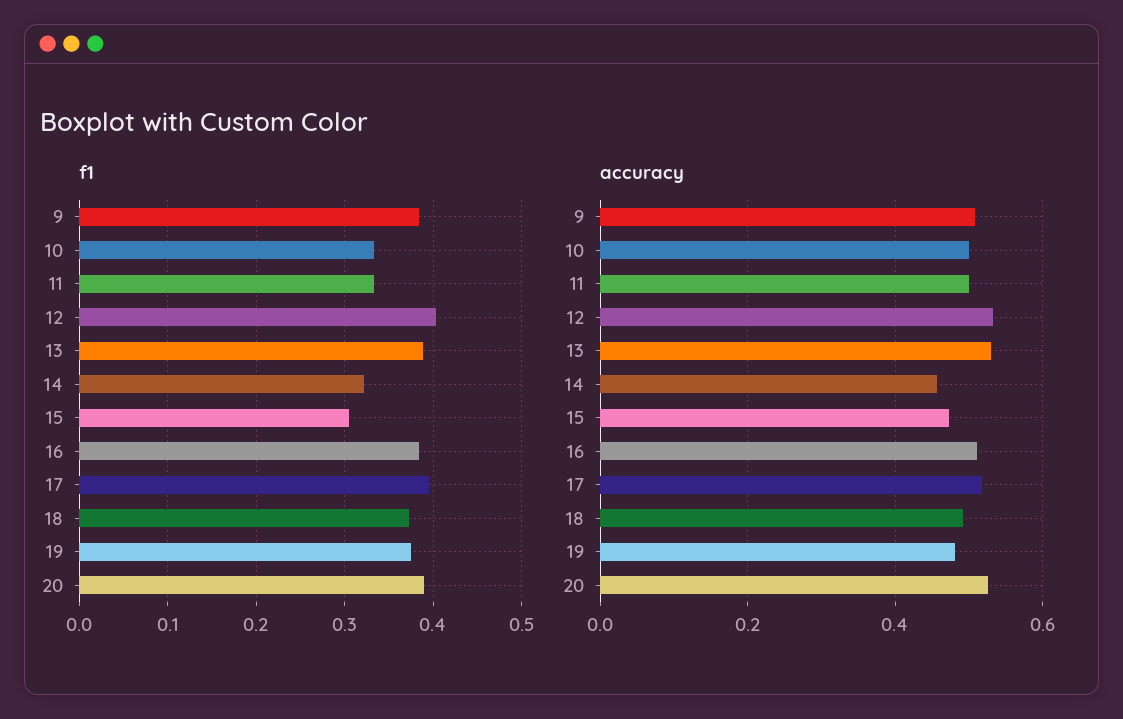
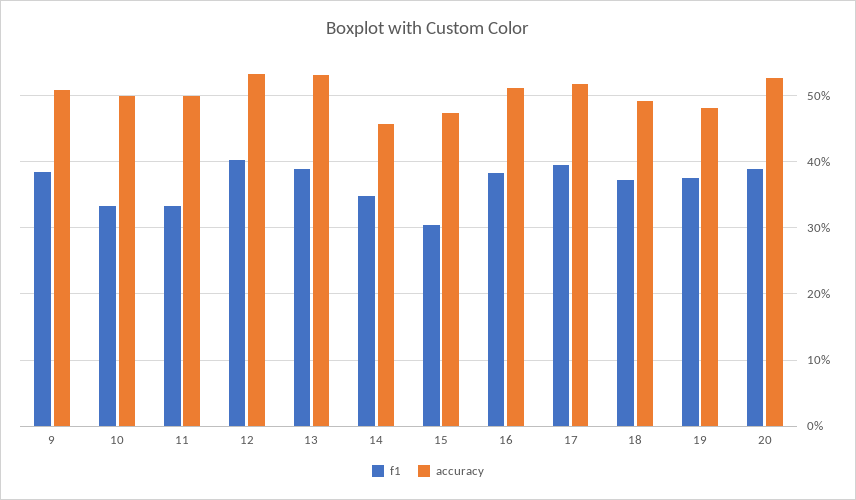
f1, 14: 0.32 -> 0.35

